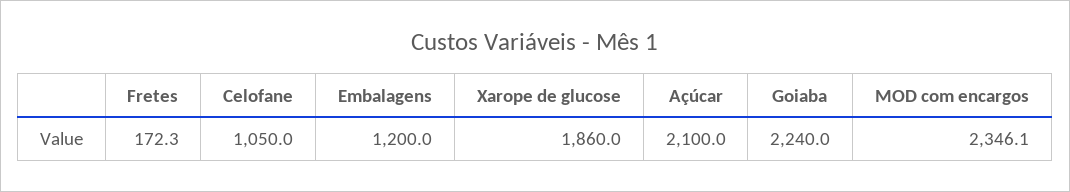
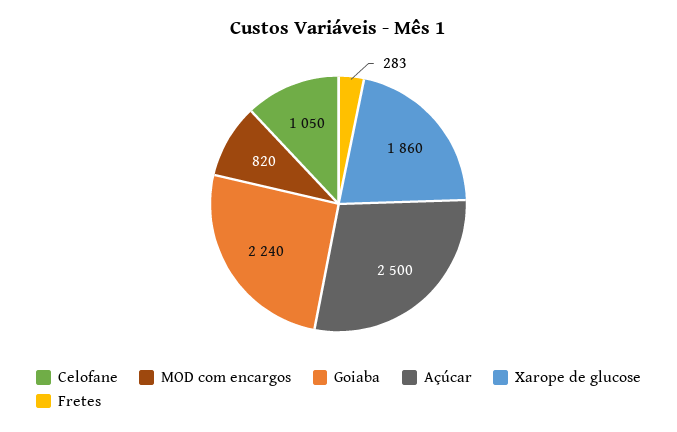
Fretes: 172.3 -> 283
Embalagens: 1200 -> none
Açúcar: 2100 -> 2500
MOD com encargos: 2346.1 -> 820

